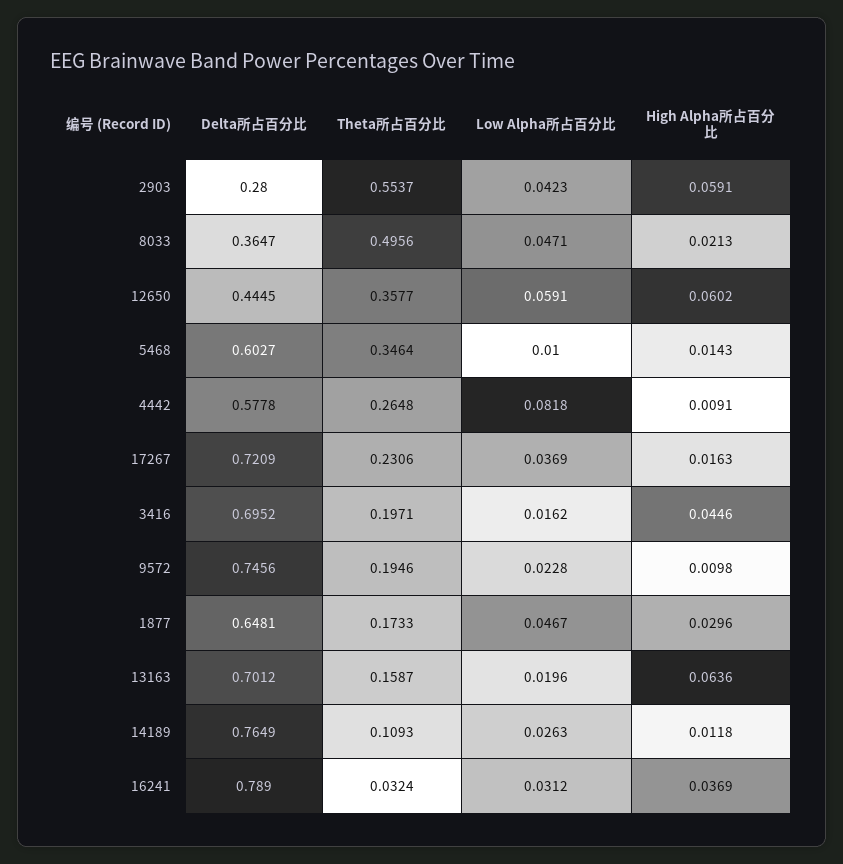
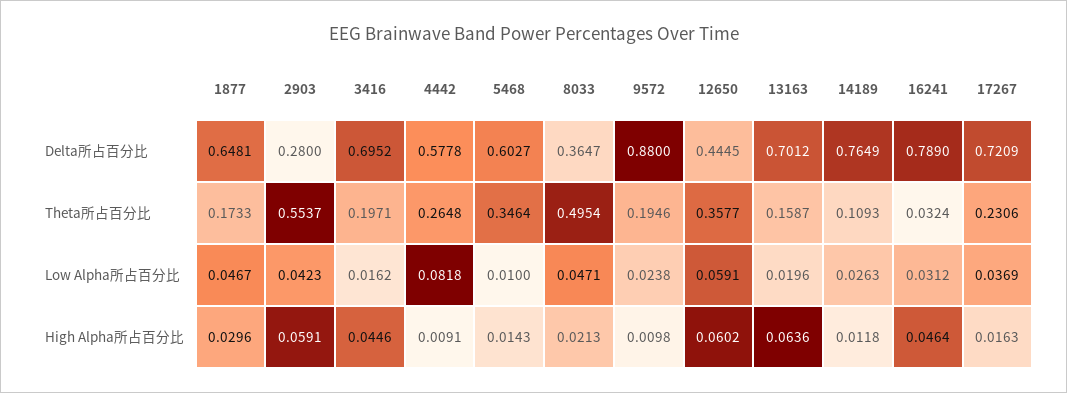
Theta所占百分比, 8033: 0.4956 -> 0.4954
Delta所占百分比, 9572: 0.7456 -> 0.88
Low Alpha所占百分比, 9572: 0.0228 -> 0.0238
High Alpha所占百分比, 16241: 0.0369 -> 0.0464

